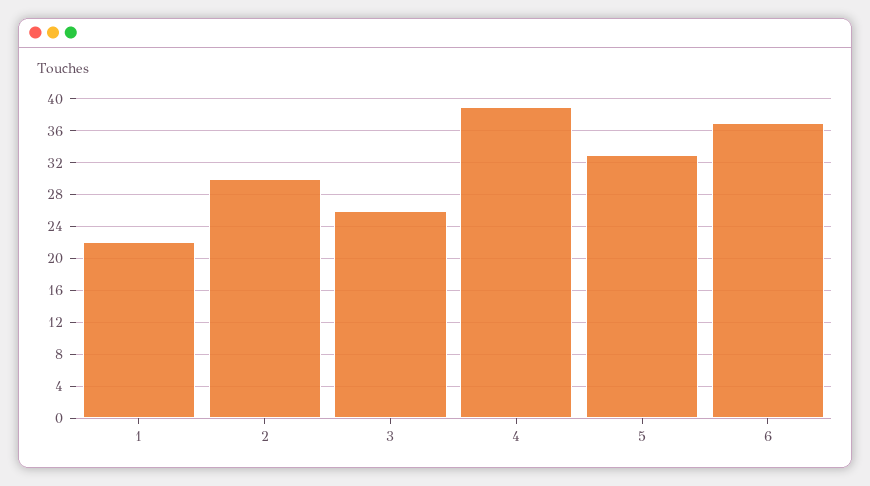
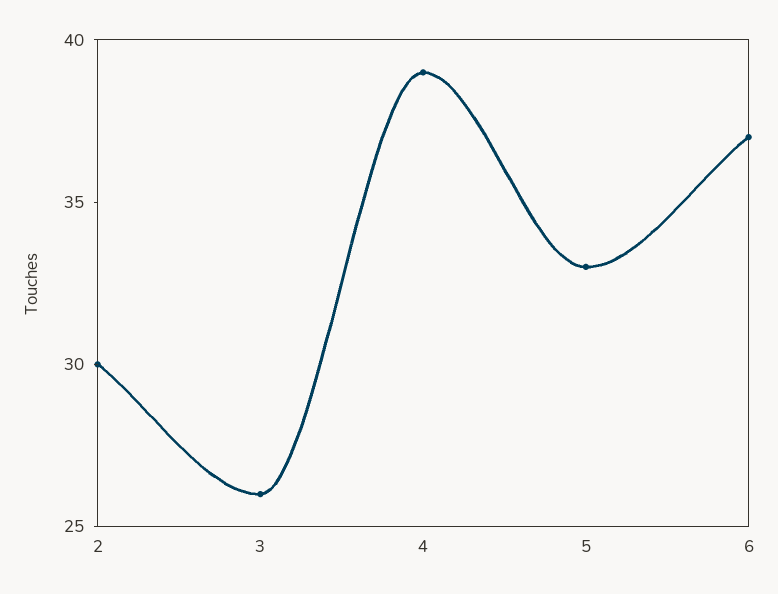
1: 22 -> none

